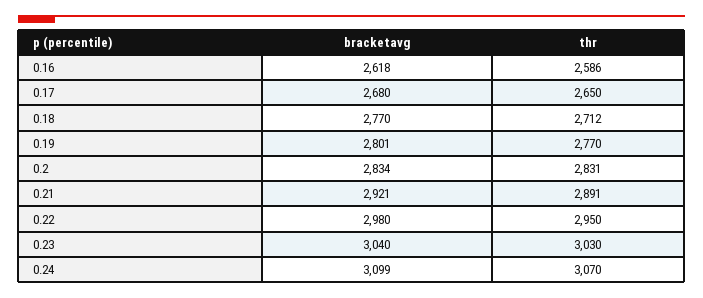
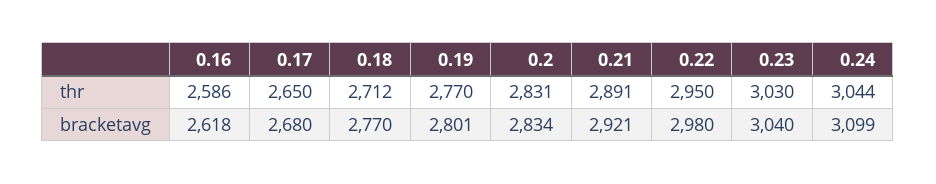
thr, 0.24: 3070 -> 3044

